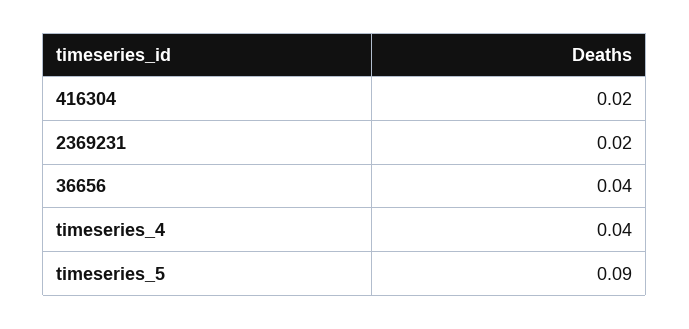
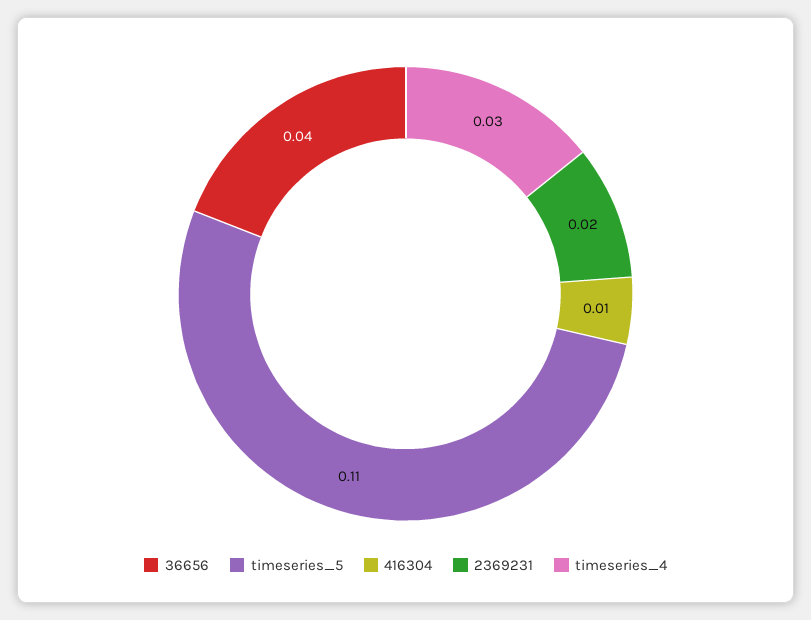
416304: 0.02 -> 0.01
timeseries_4: 0.04 -> 0.03
timeseries_5: 0.09 -> 0.11

